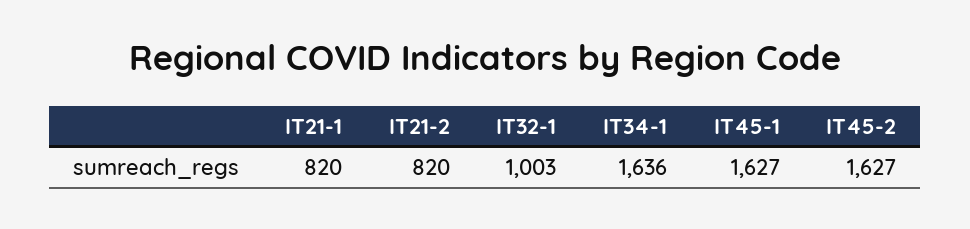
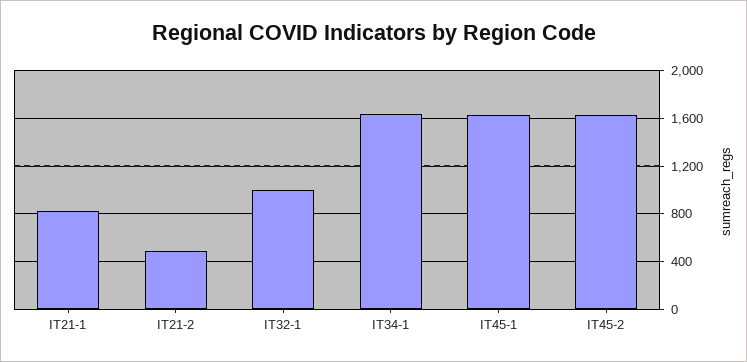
IT21-2: 820 -> 500

